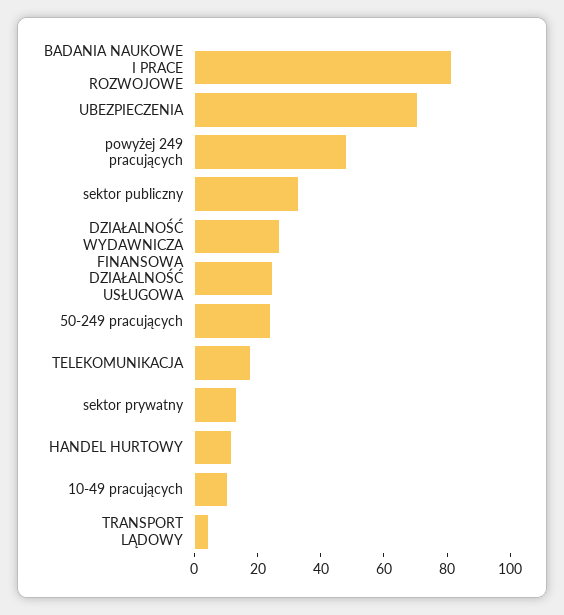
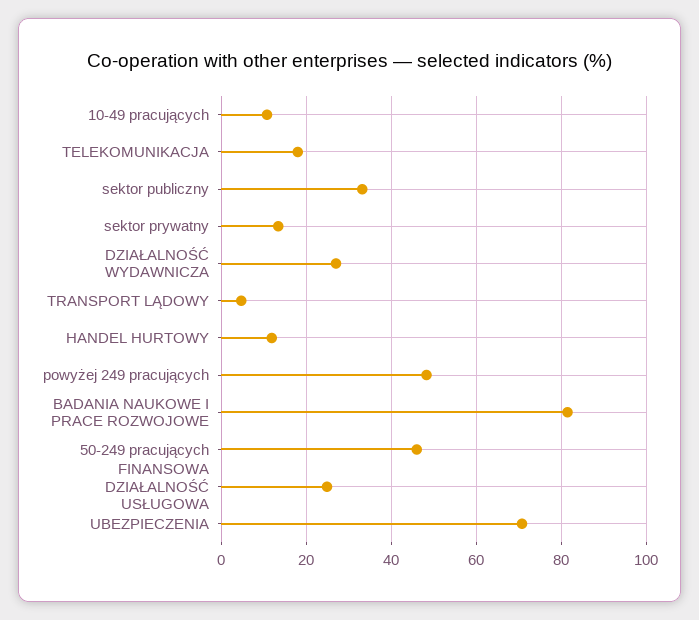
50-249 pracujących: 25 -> 46

